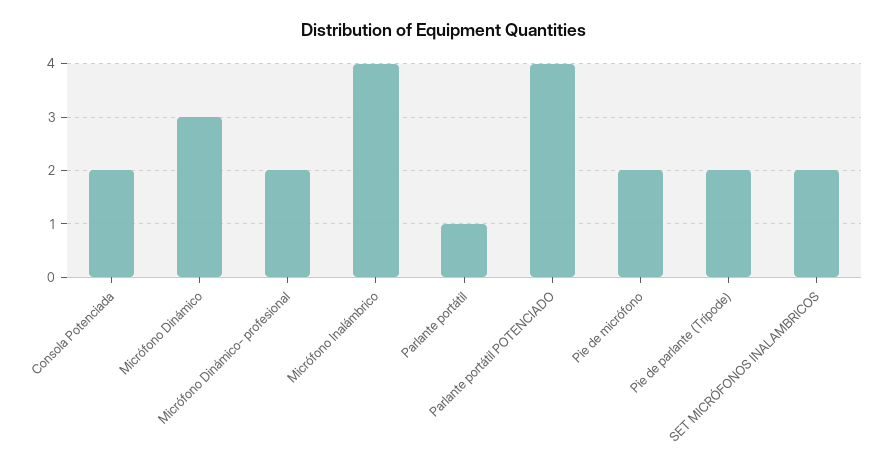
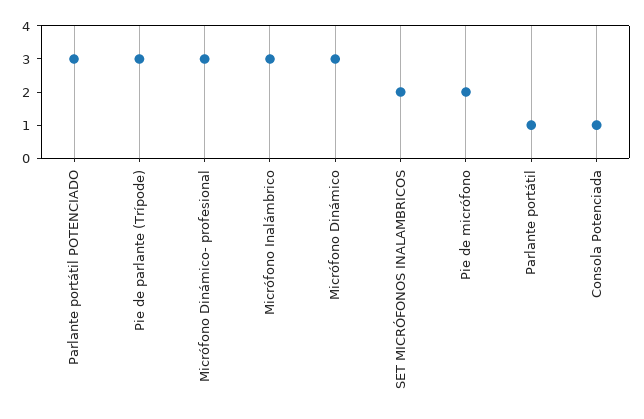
Consola Potenciada: 2 -> 1
Micrófono Dinámico- profesional: 2 -> 3
Micrófono Inalámbrico: 4 -> 3
Parlante portátil POTENCIADO: 4 -> 3
Pie de parlante (Trípode): 2 -> 3

